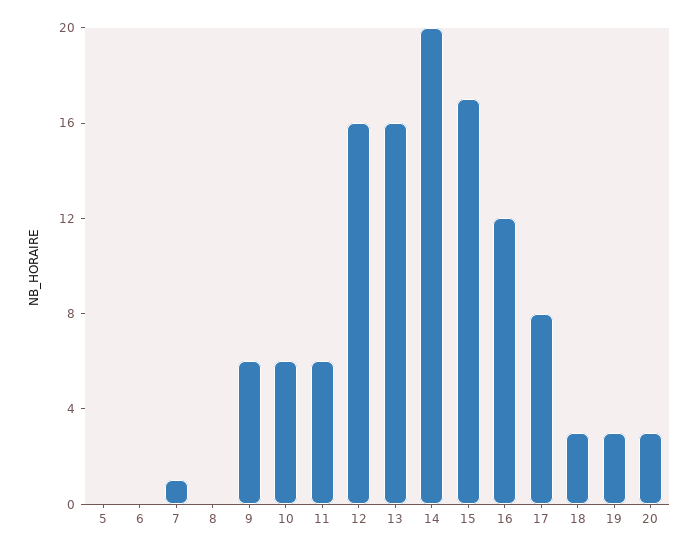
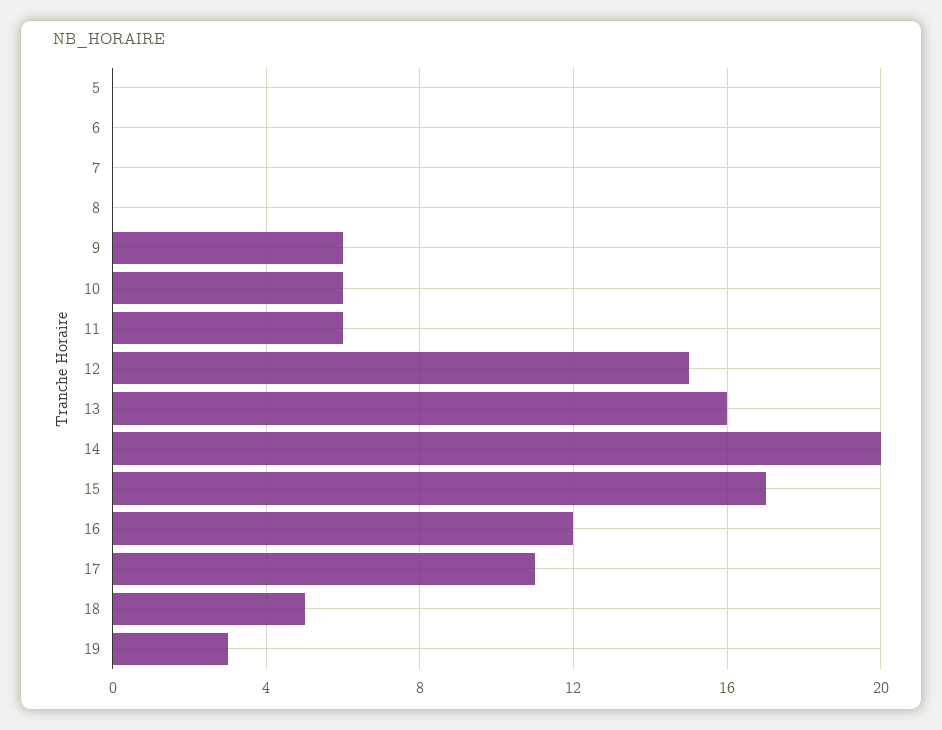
7: 1 -> 0
12: 16 -> 15
17: 8 -> 11
18: 3 -> 5
20: 3 -> none

